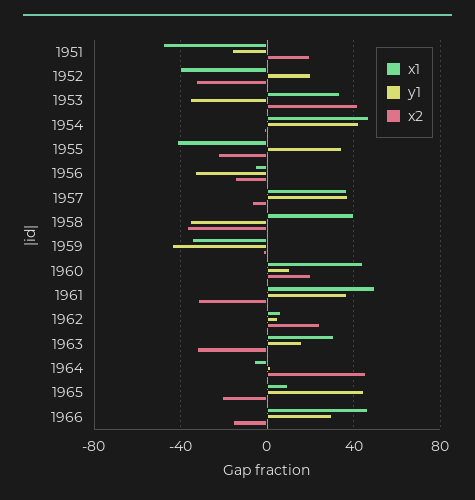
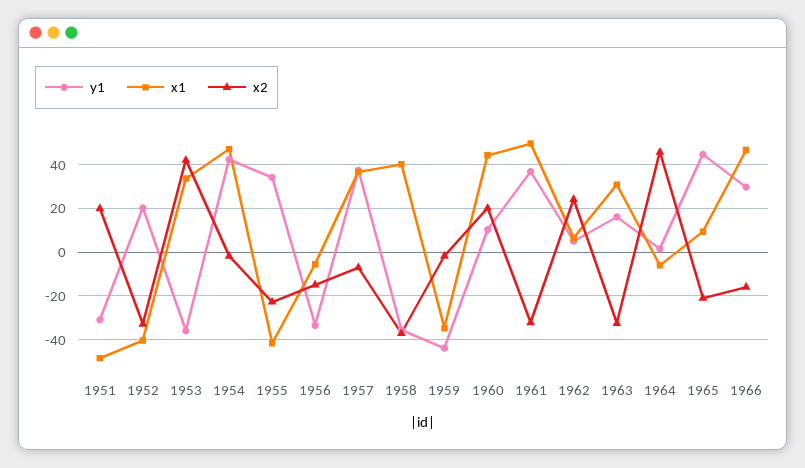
y1, 1951: -15 -> -30

